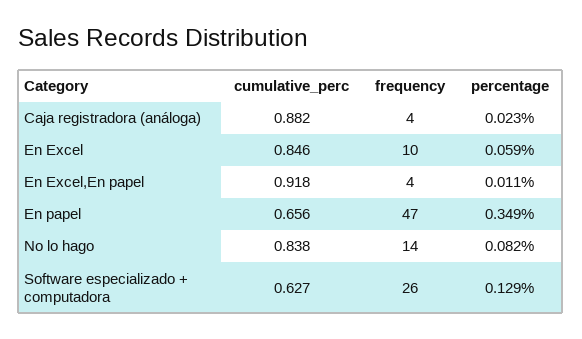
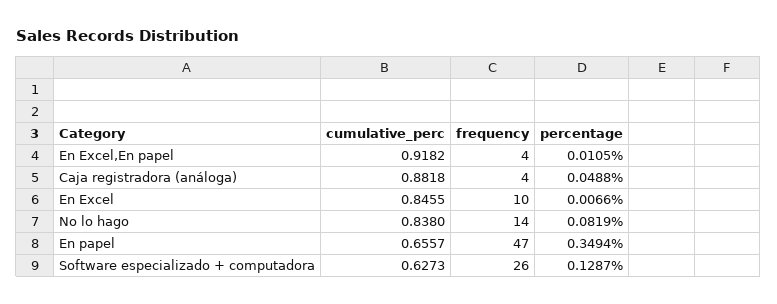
percentage, Caja registradora (análoga): 0.023 -> 0.0488
percentage, En Excel: 0.059 -> 0.0066

